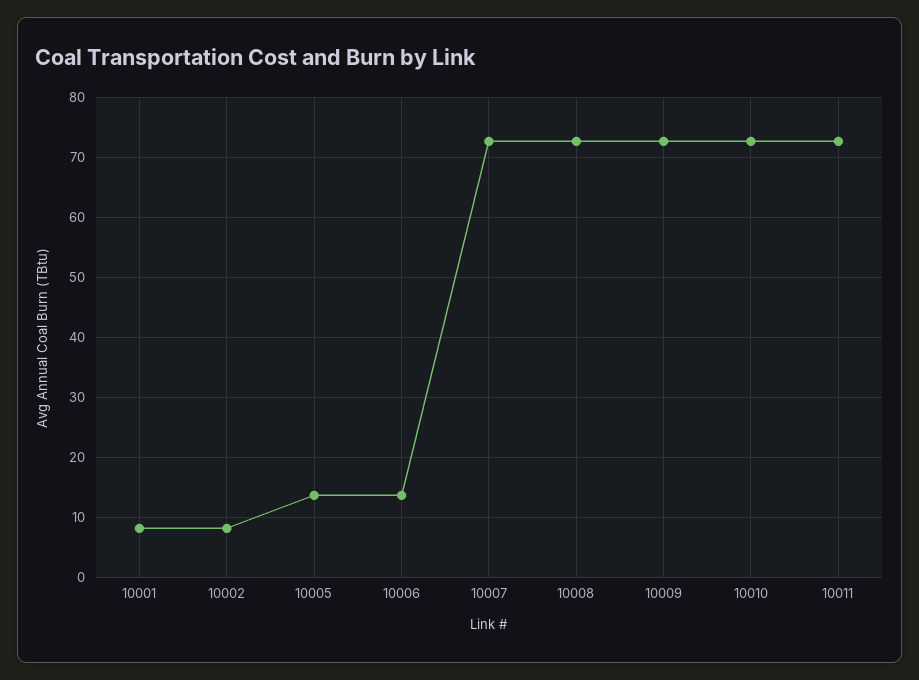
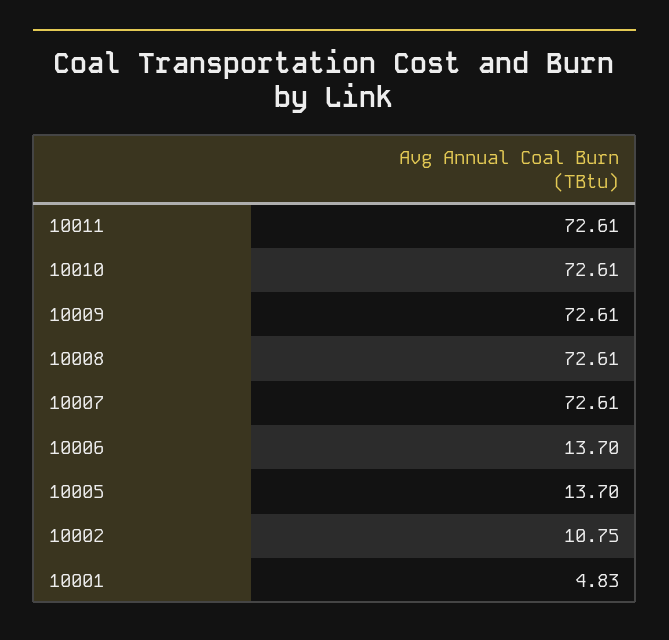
10001: 8 -> 4.83
10002: 8 -> 10.75

